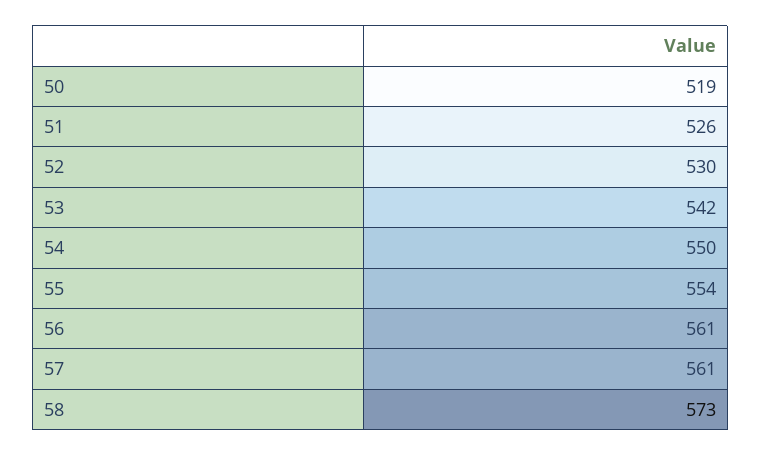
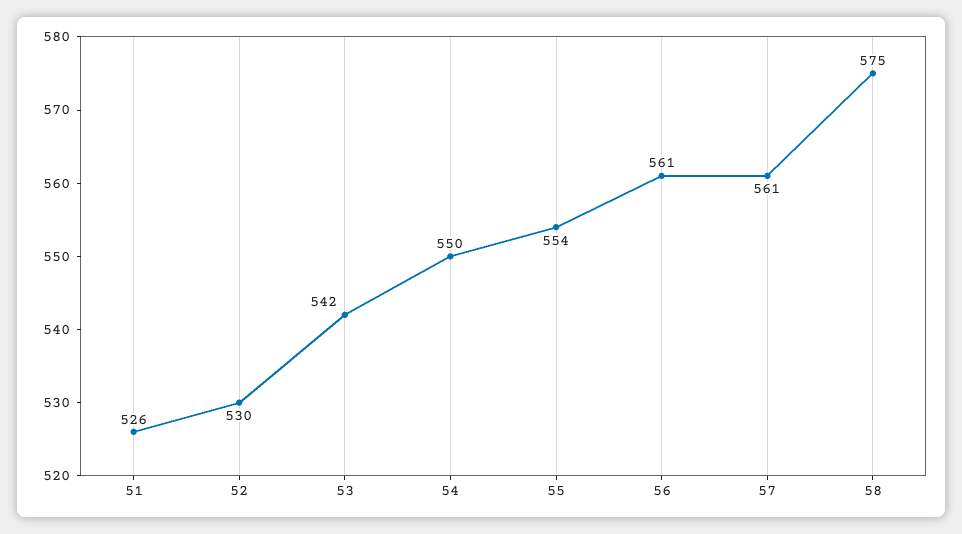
50: 519 -> none
58: 573 -> 575

